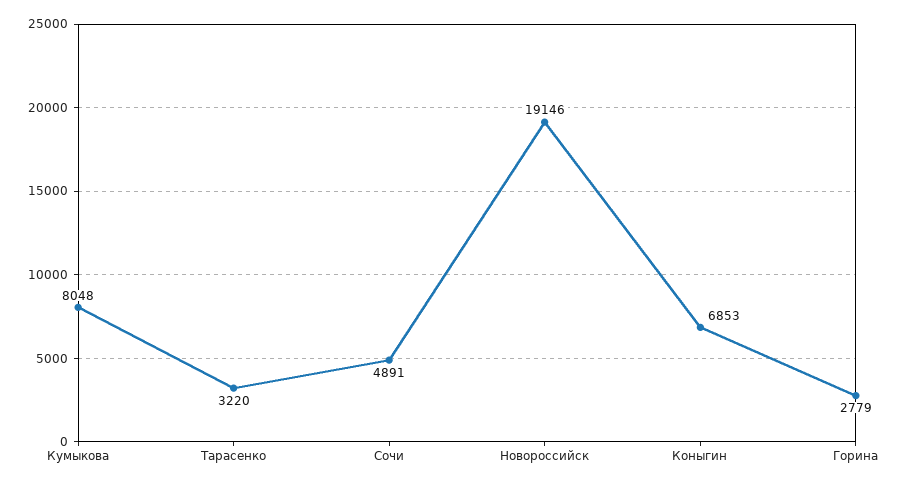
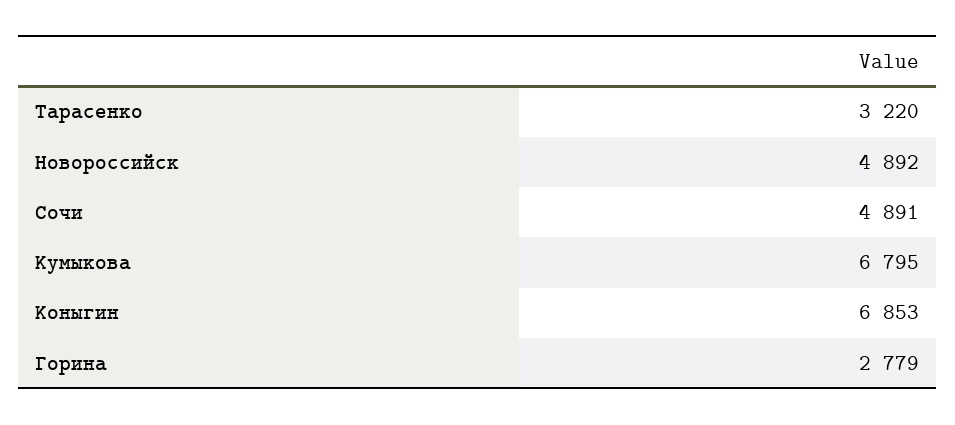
Кумыкова: 8048 -> 6795
Новороссийск: 19146 -> 4892

